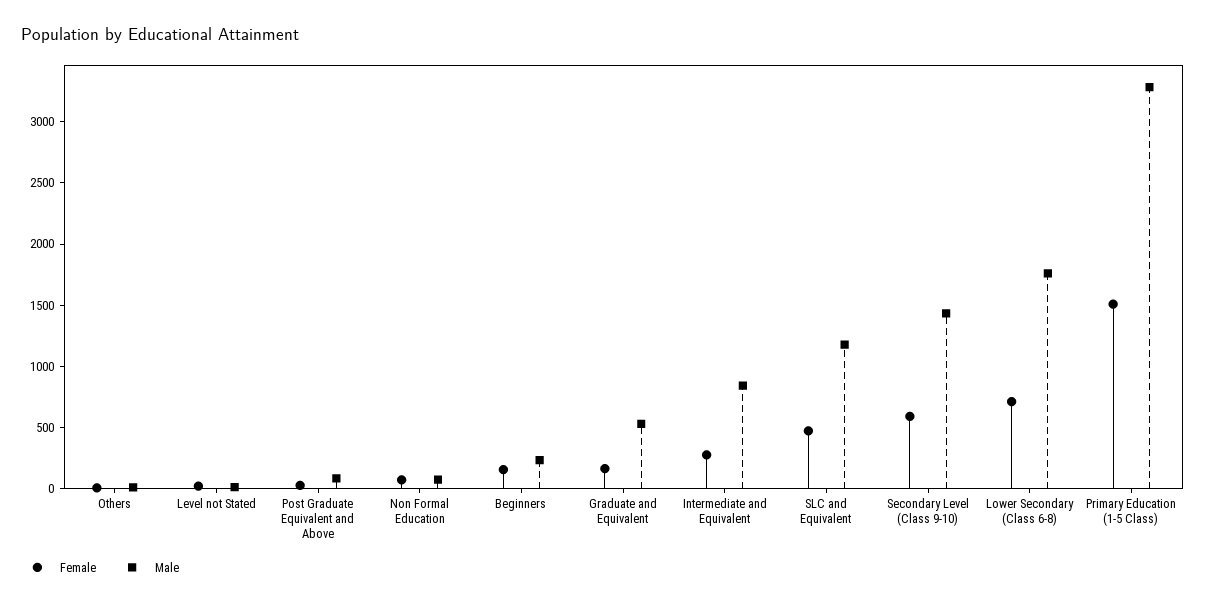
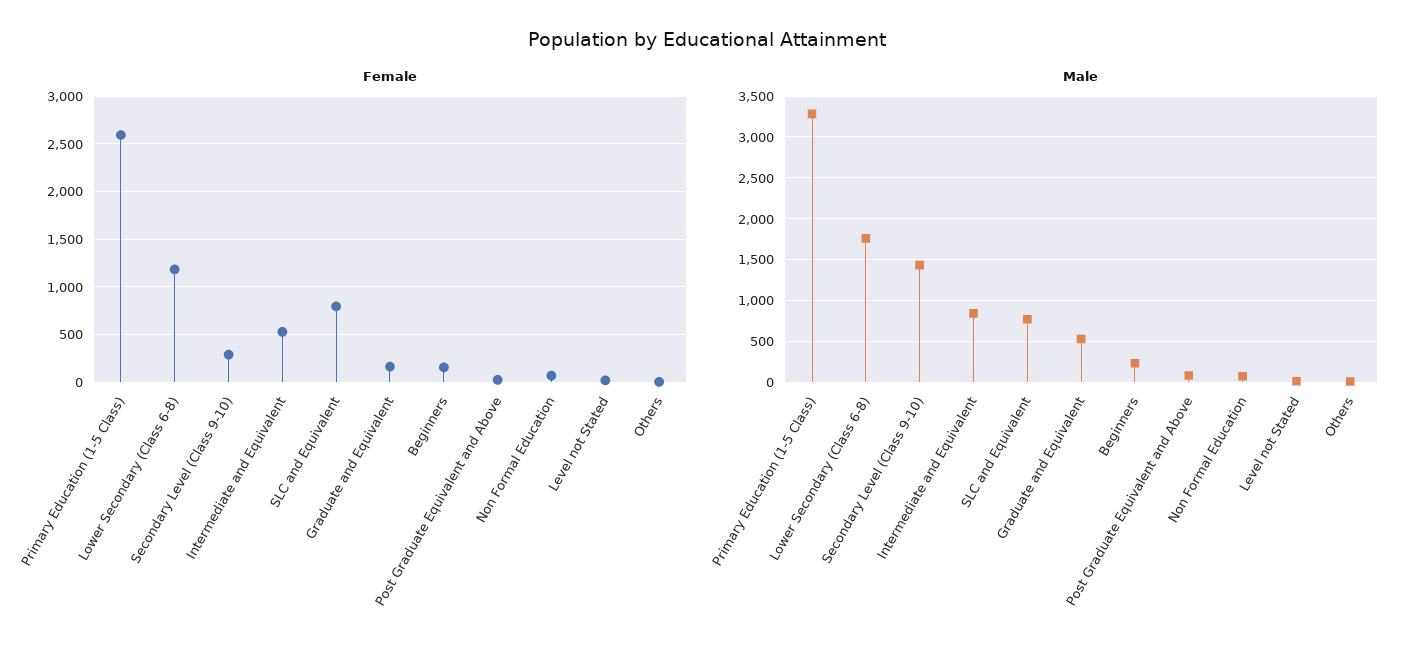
Female, Intermediate and Equivalent: 300 -> 500
Female, SLC and Equivalent: 500 -> 800
Male, SLC and Equivalent: 1200 -> 800
Female, Secondary Level (Class 9-10): 600 -> 300
Female, Lower Secondary (Class 6-8): 700 -> 1200
Female, Primary Education (1-5 Class): 1500 -> 2600

